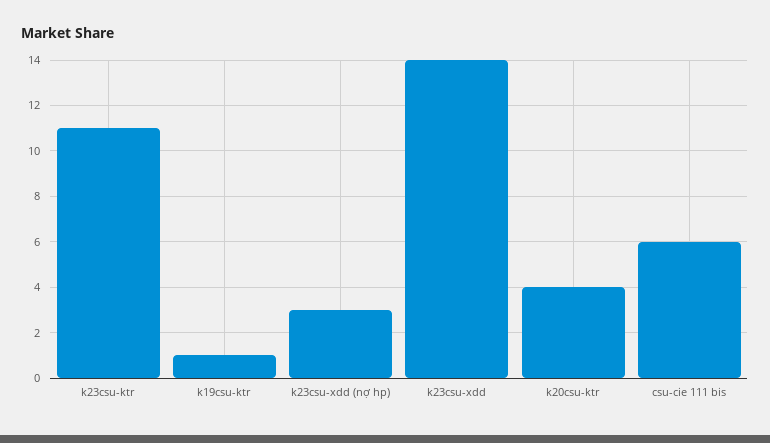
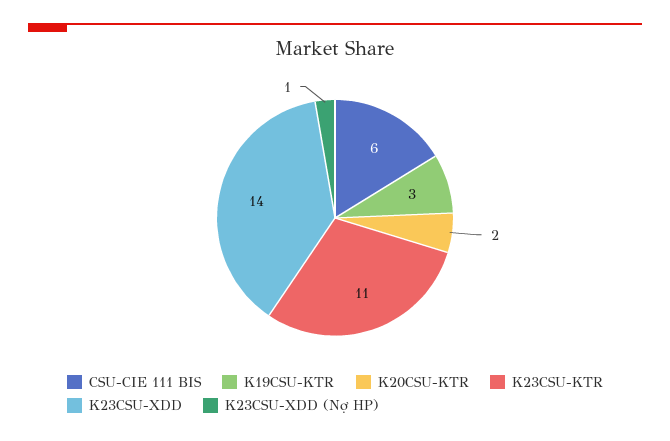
k19csu-ktr: 1 -> 3
k23csu-xdd (nợ hp): 3 -> 1
k20csu-ktr: 4 -> 2

